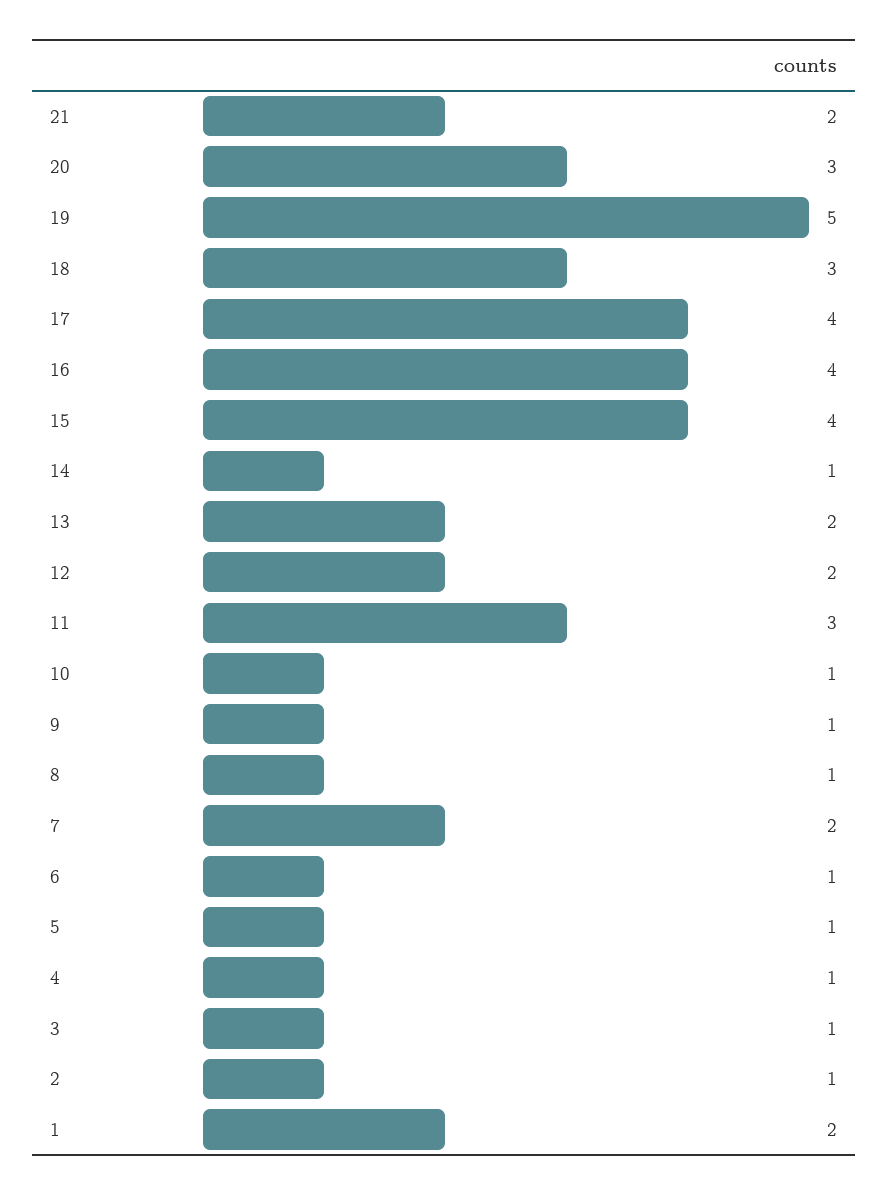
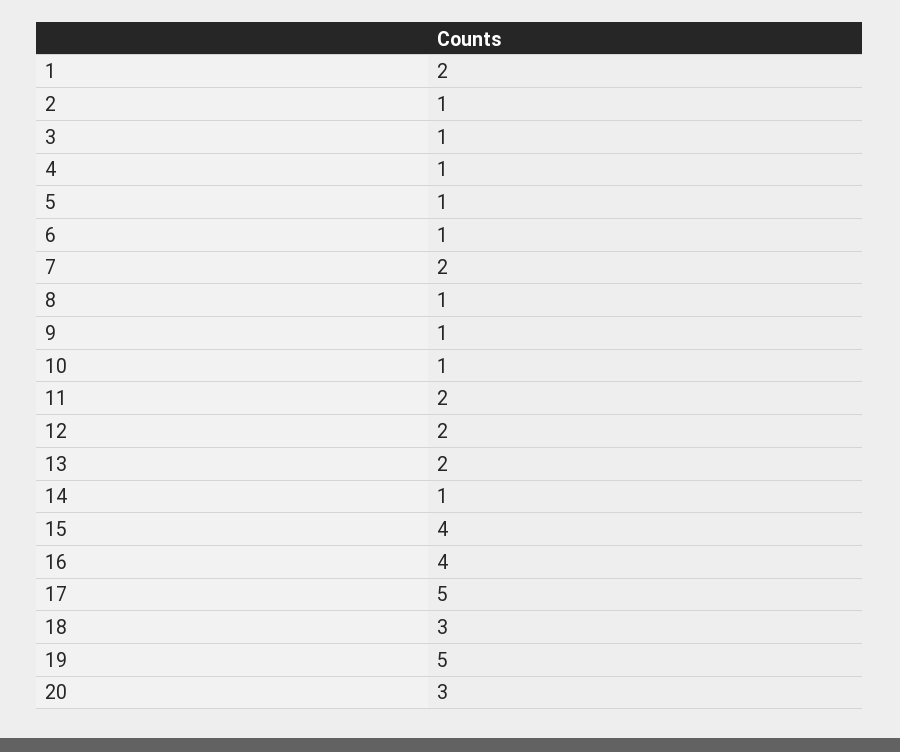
21: 2 -> none
17: 4 -> 5
11: 3 -> 2

